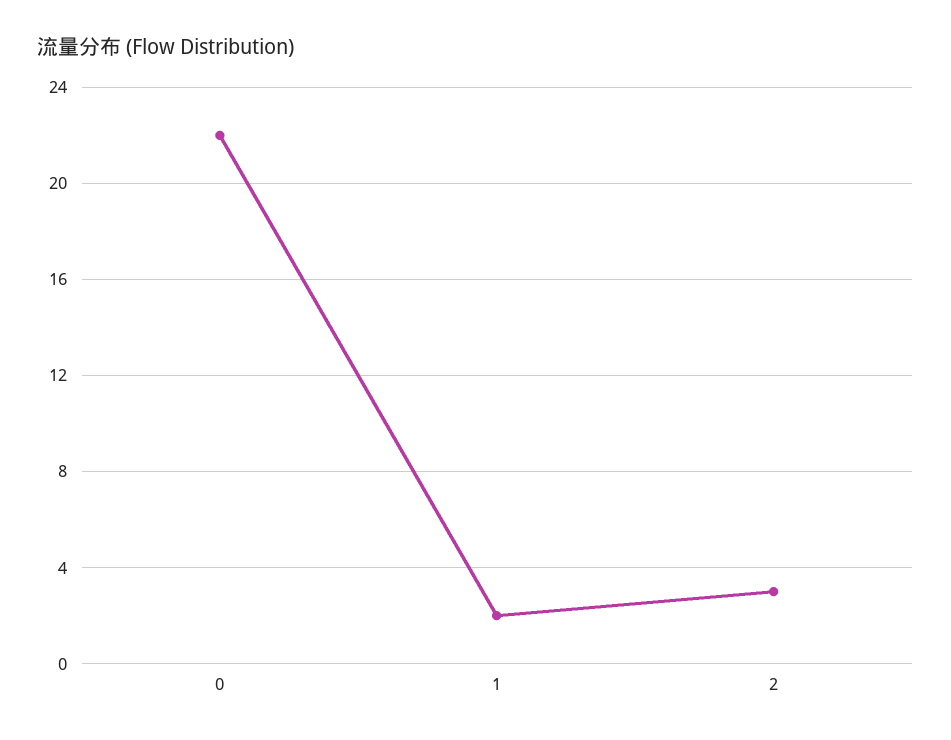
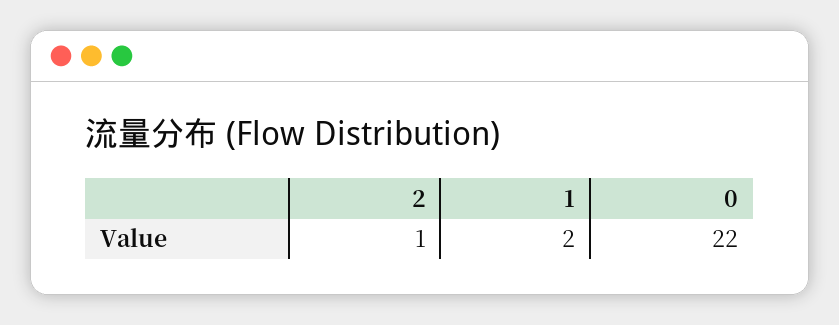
2: 3 -> 1

